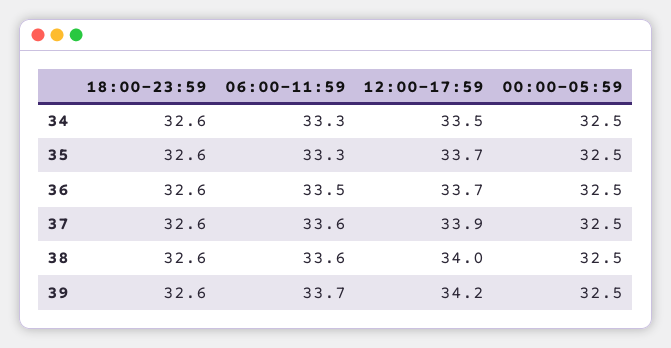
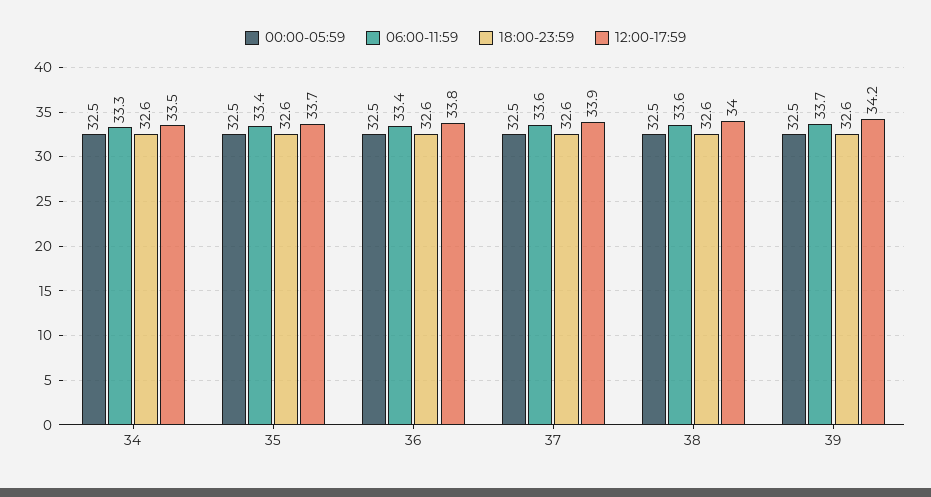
06:00-11:59, 35: 33.3 -> 33.4
06:00-11:59, 36: 33.5 -> 33.4
12:00-17:59, 36: 33.7 -> 33.8

